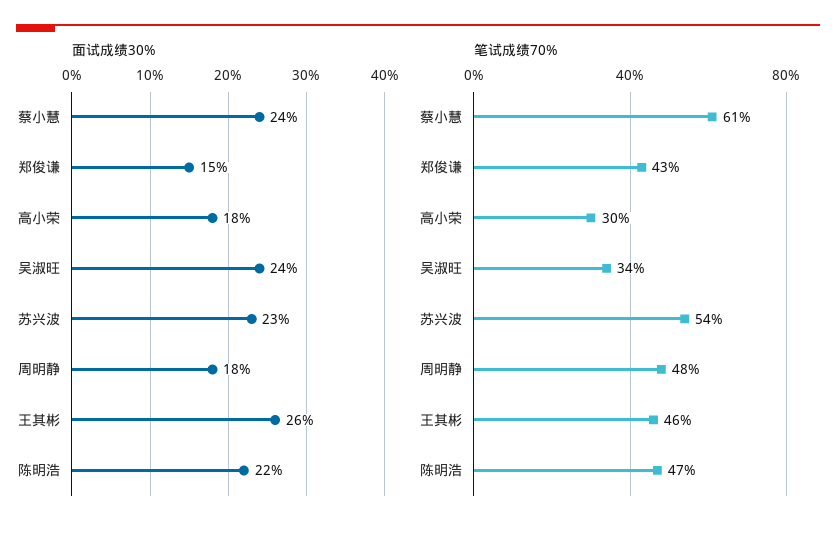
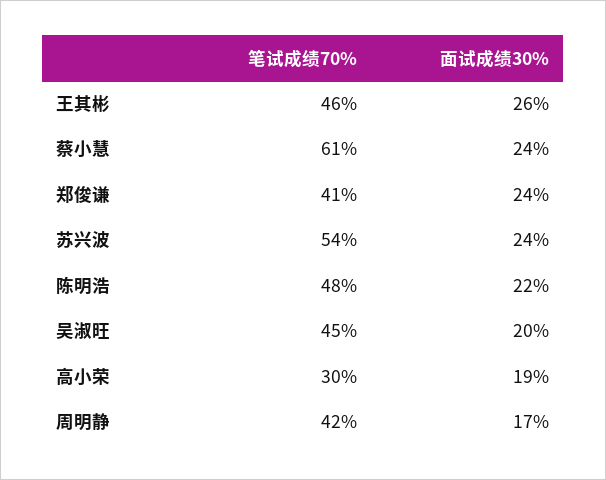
面试成绩30%, 郑俊谦: 15 -> 24
面试成绩30%, 高小荣: 18 -> 19
面试成绩30%, 吴淑旺: 24 -> 20
面试成绩30%, 苏兴波: 23 -> 24
面试成绩30%, 周明静: 18 -> 17
笔试成绩70%, 郑俊谦: 43 -> 41
笔试成绩70%, 吴淑旺: 34 -> 45
笔试成绩70%, 周明静: 48 -> 42
笔试成绩70%, 陈明浩: 47 -> 48

